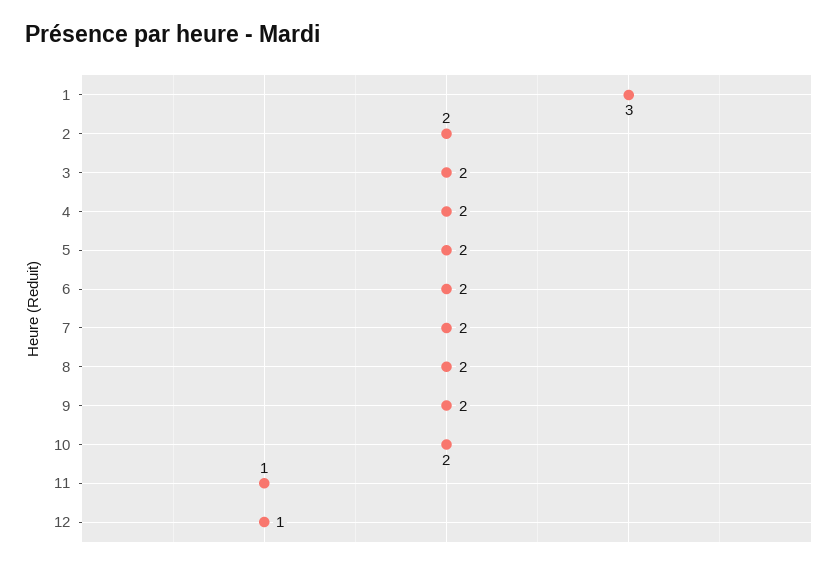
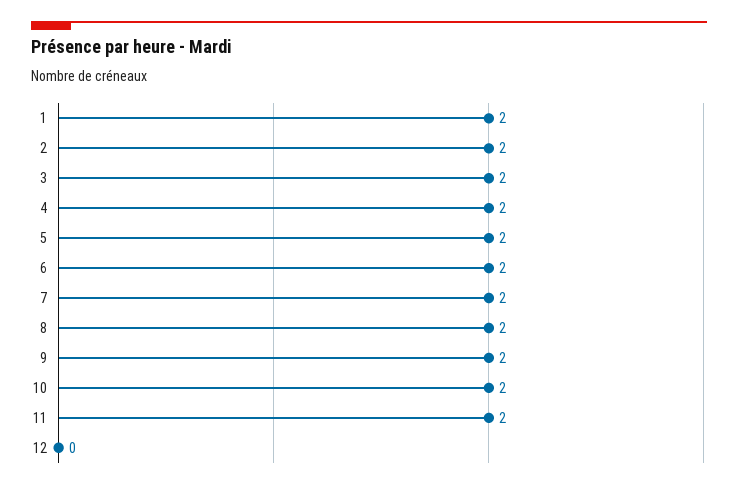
1: 3 -> 2
11: 1 -> 2
12: 1 -> 0

